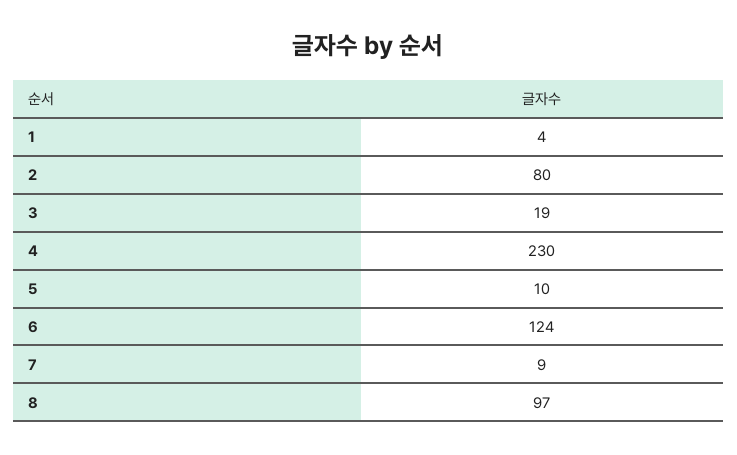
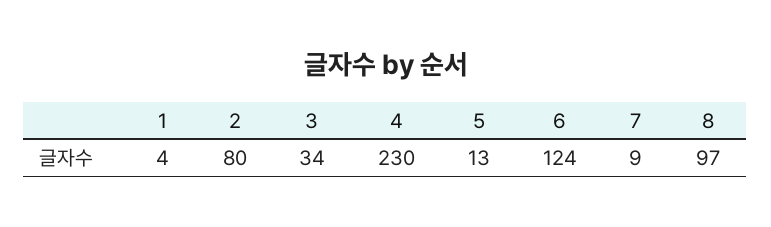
3: 19 -> 34
5: 10 -> 13

